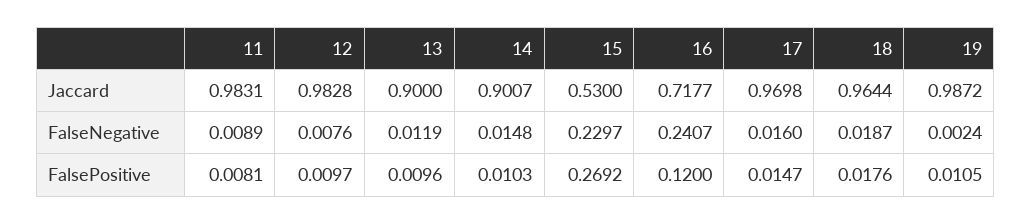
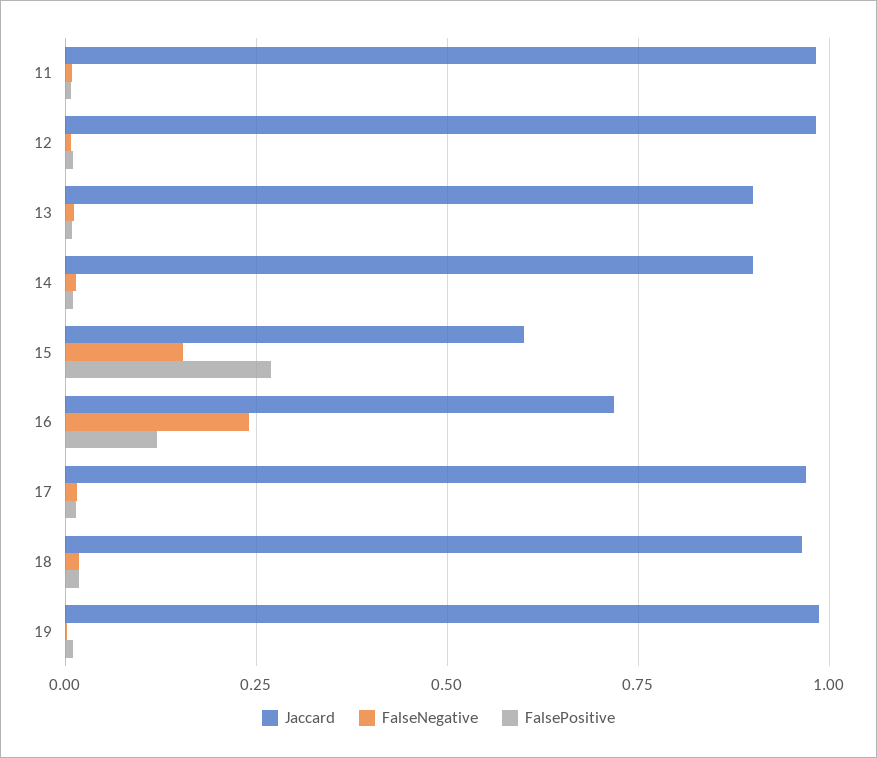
Jaccard, 15: 0.53 -> 0.6
FalseNegative, 15: 0.2297 -> 0.15

